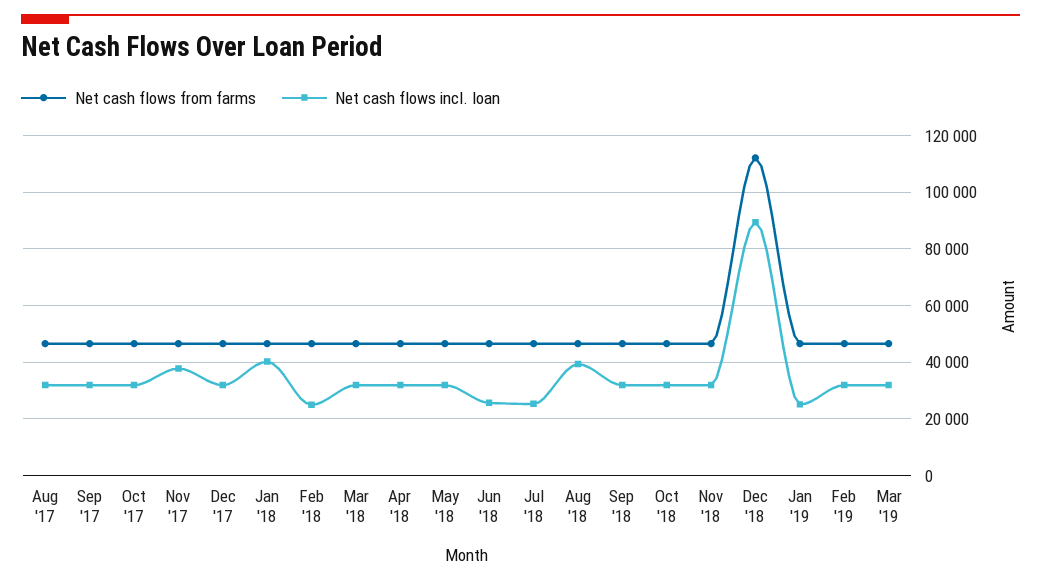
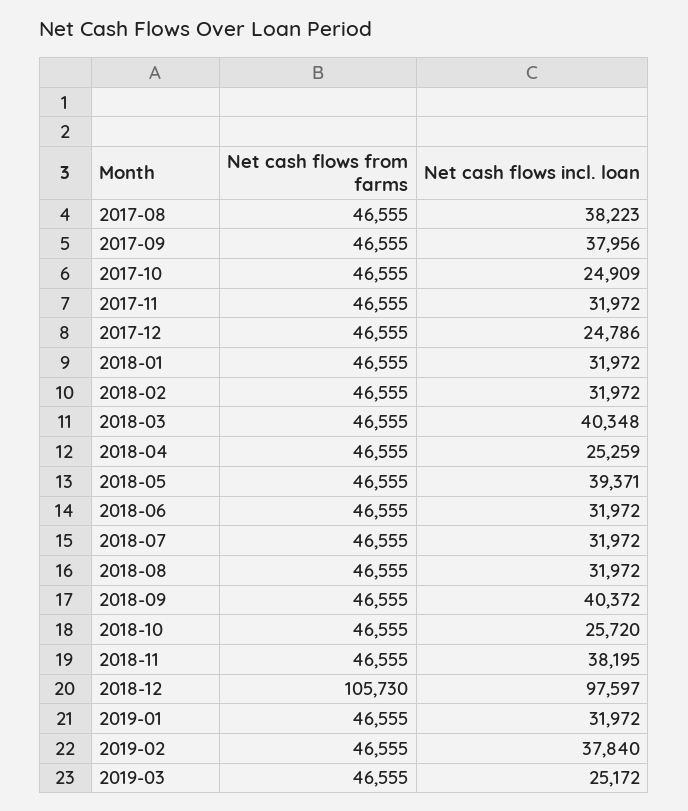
Net cash flows incl. loan, Aug '17: 32500 -> 38223
Net cash flows incl. loan, Sep '17: 32500 -> 37956
Net cash flows incl. loan, Oct '17: 32500 -> 24909
Net cash flows incl. loan, Nov '17: 37500 -> 31972
Net cash flows incl. loan, Dec '17: 32500 -> 24786
Net cash flows incl. loan, Jan '18: 40000 -> 31972
Net cash flows incl. loan, Feb '18: 25000 -> 31972
Net cash flows incl. loan, Mar '18: 32500 -> 40348
Net cash flows incl. loan, Apr '18: 32500 -> 25259
Net cash flows incl. loan, May '18: 32500 -> 39371
Net cash flows incl. loan, Jun '18: 25000 -> 31972
Net cash flows incl. loan, Jul '18: 25000 -> 31972
Net cash flows incl. loan, Aug '18: 40000 -> 31972
Net cash flows incl. loan, Sep '18: 32500 -> 40372
Net cash flows incl. loan, Oct '18: 32500 -> 25720
Net cash flows incl. loan, Nov '18: 32500 -> 38195
Net cash flows from farms, Dec '18: 112500 -> 105730
Net cash flows incl. loan, Dec '18: 90000 -> 97597
Net cash flows incl. loan, Jan '19: 25000 -> 31972
Net cash flows incl. loan, Feb '19: 32500 -> 37840
Net cash flows incl. loan, Mar '19: 32500 -> 25172

